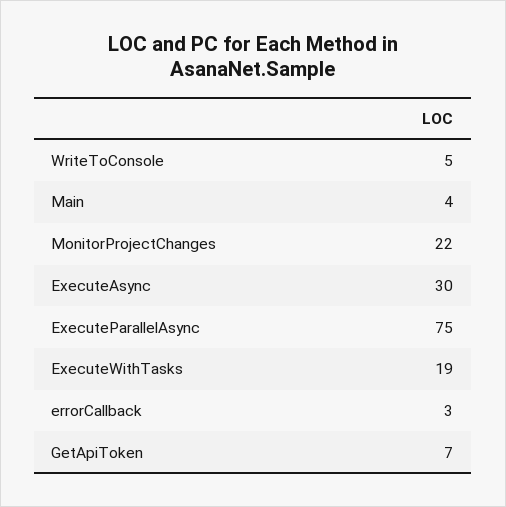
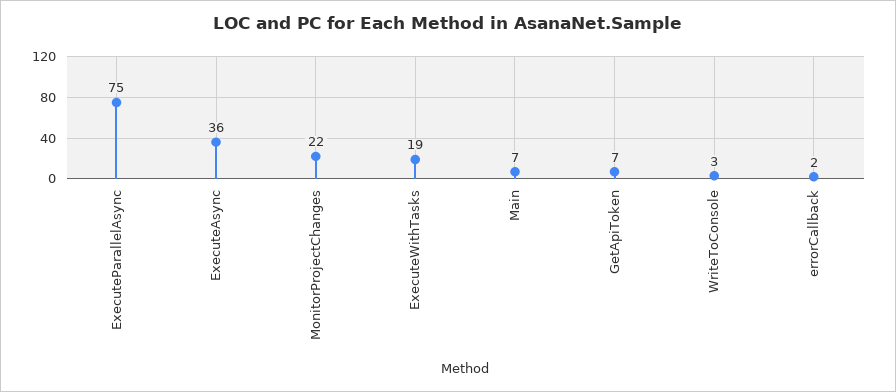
WriteToConsole: 5 -> 3
Main: 4 -> 7
ExecuteAsync: 30 -> 36
errorCallback: 3 -> 2

